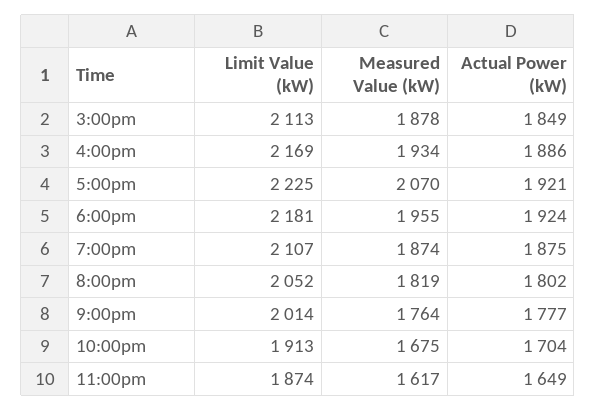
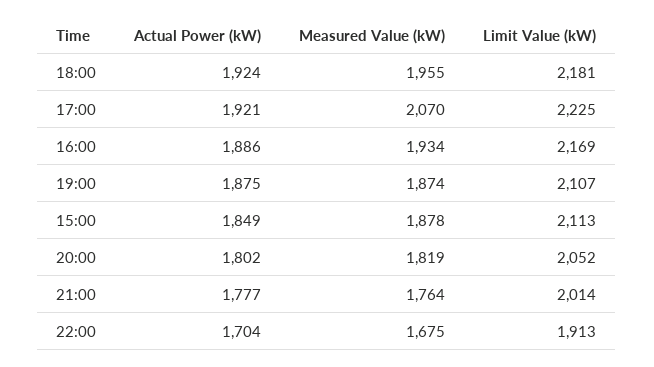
Limit Value (kW), 11:00pm: 1874 -> none
Measured Value (kW), 11:00pm: 1617 -> none
Actual Power (kW), 11:00pm: 1649 -> none

